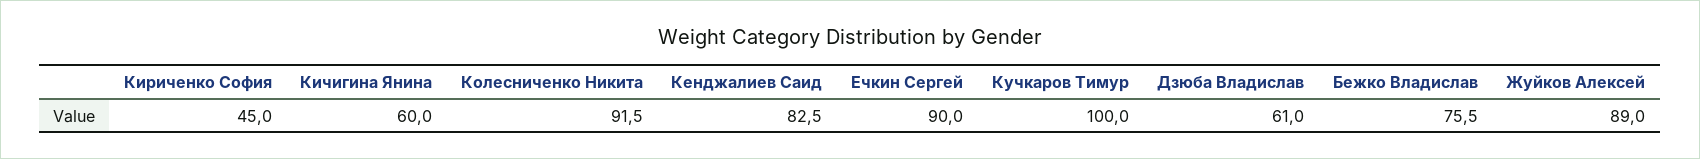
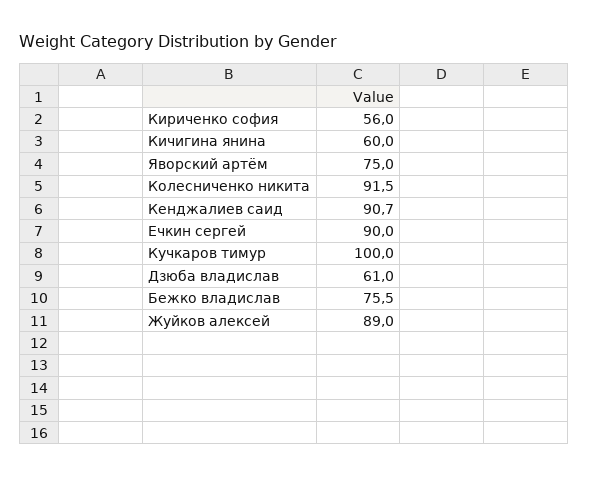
Кириченко София: 45 -> 56
Кенджалиев Саид: 82.5 -> 90.7
Яворский артём: none -> 75

